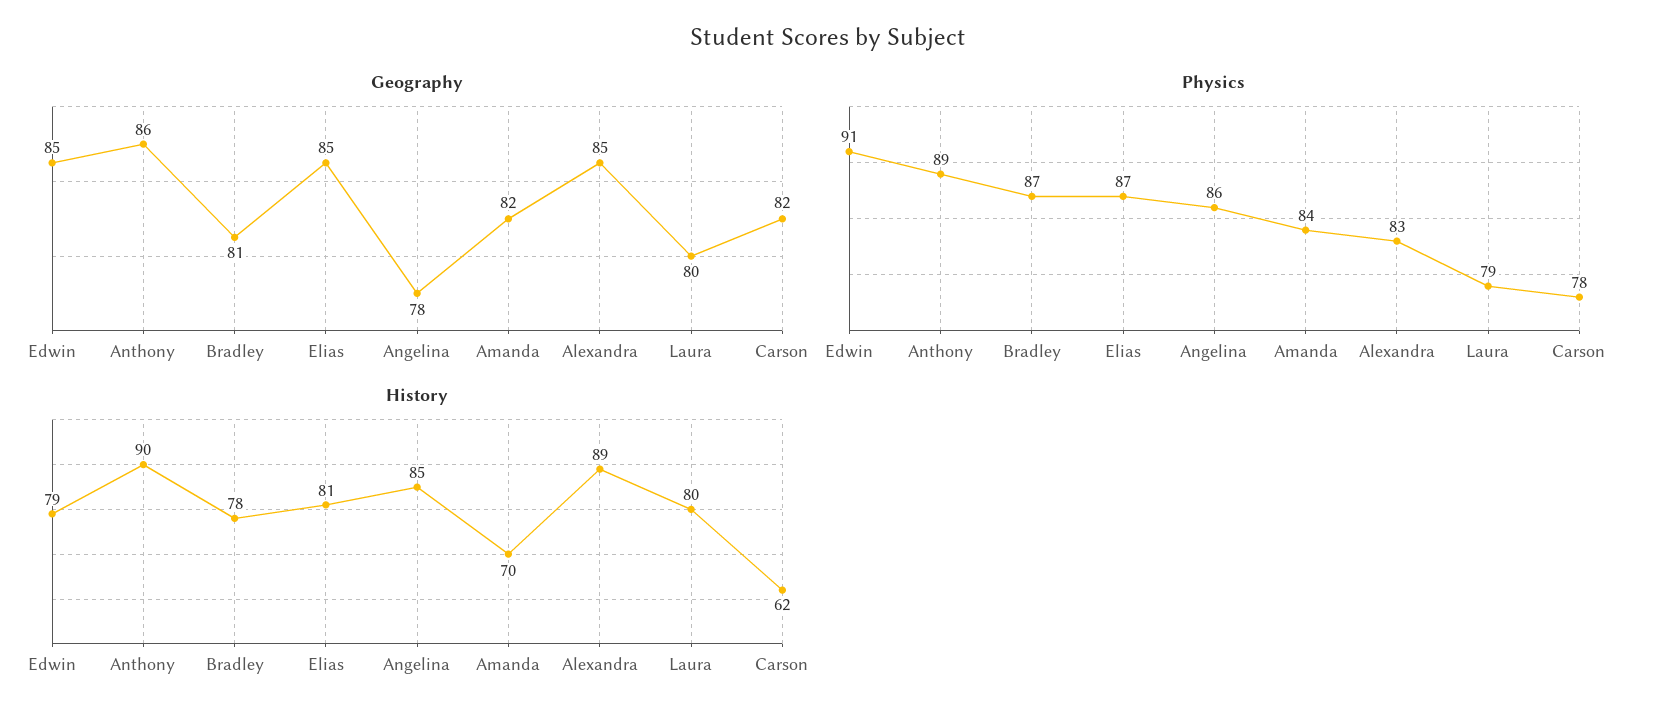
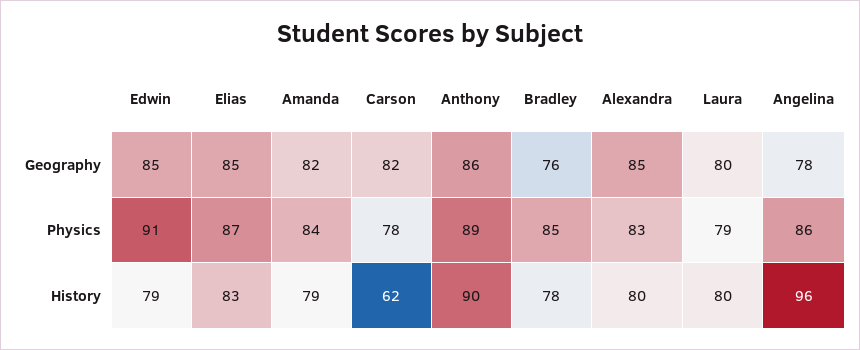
Geography, Bradley: 81 -> 76
Physics, Bradley: 87 -> 85
History, Elias: 81 -> 83
History, Angelina: 85 -> 96
History, Amanda: 70 -> 79
History, Alexandra: 89 -> 80

